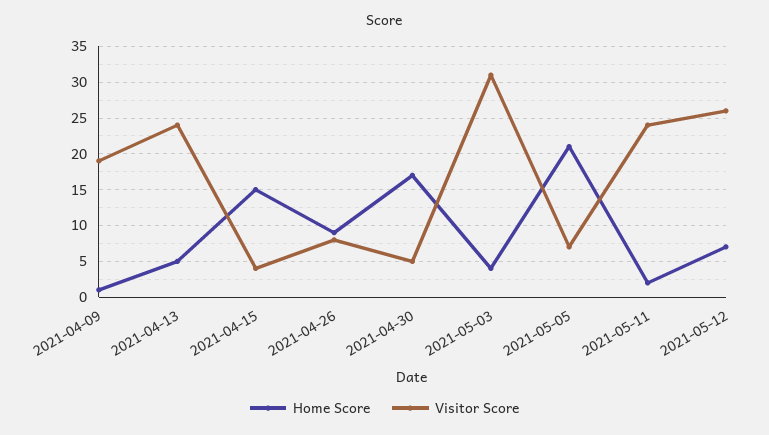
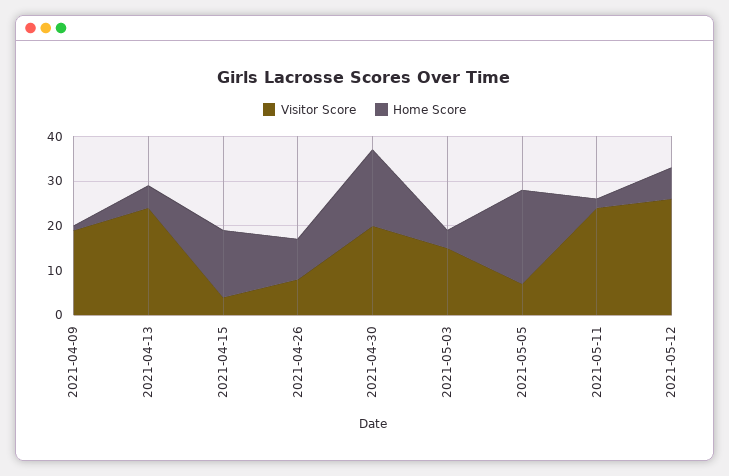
Visitor Score, 2021-04-30: 5 -> 20
Visitor Score, 2021-05-03: 31 -> 15

